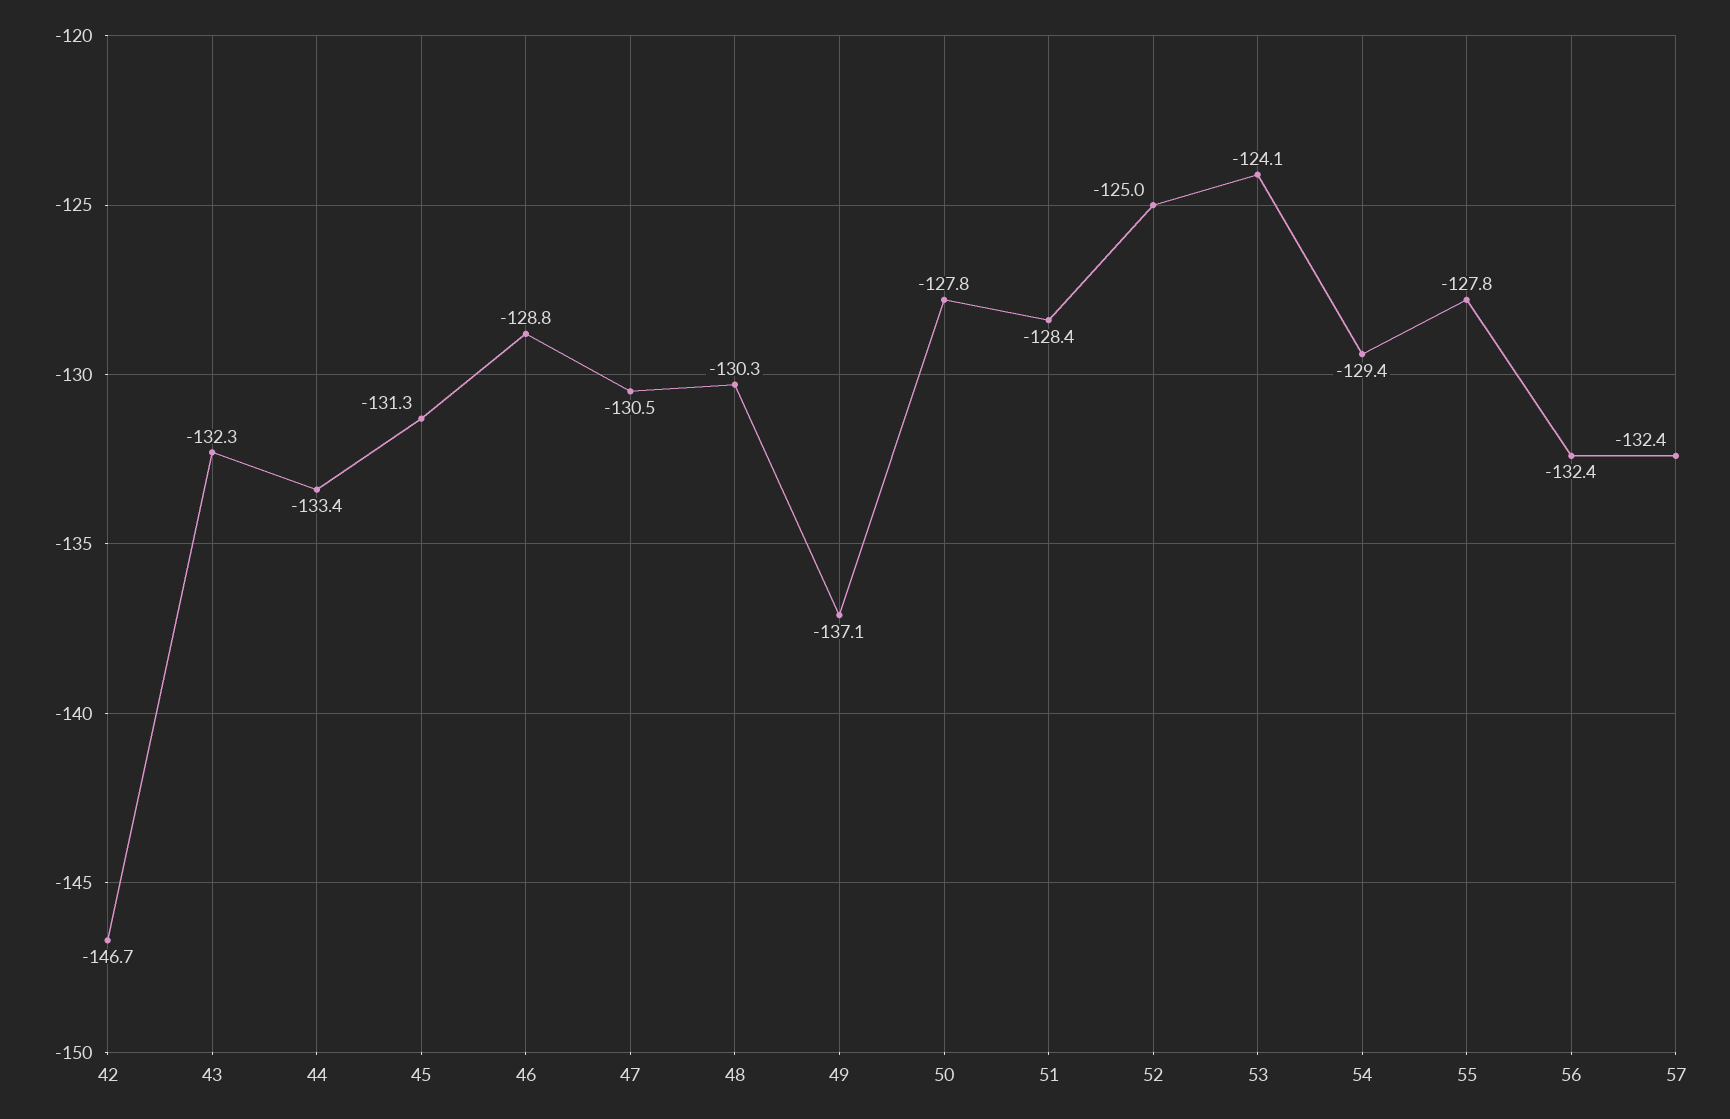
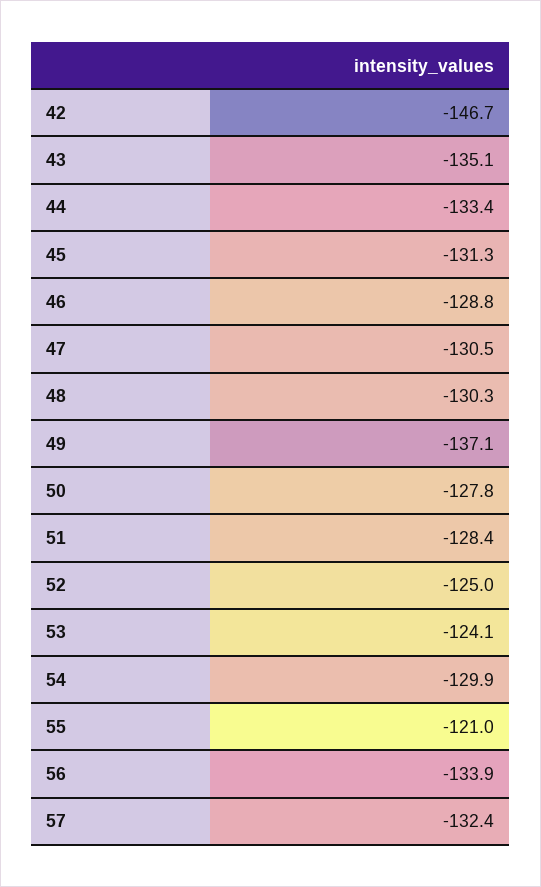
43: -132.3 -> -135.1
54: -129.4 -> -129.9
55: -127.8 -> -121
56: -132.4 -> -133.9

